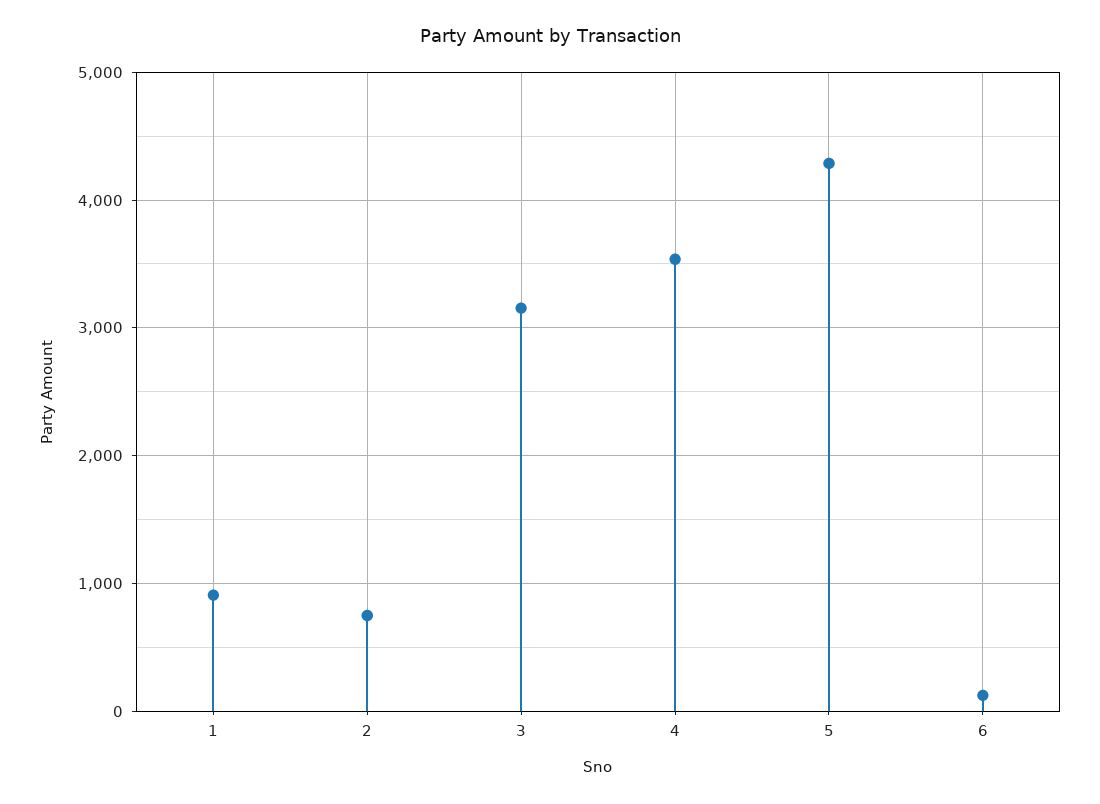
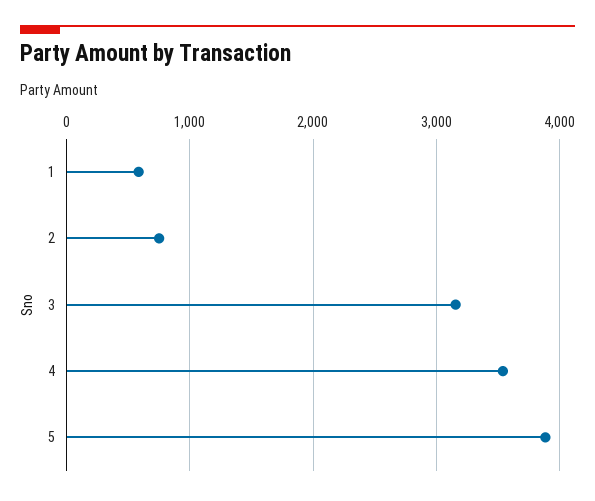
1: 900 -> 600
5: 4300 -> 3900
6: 100 -> none

